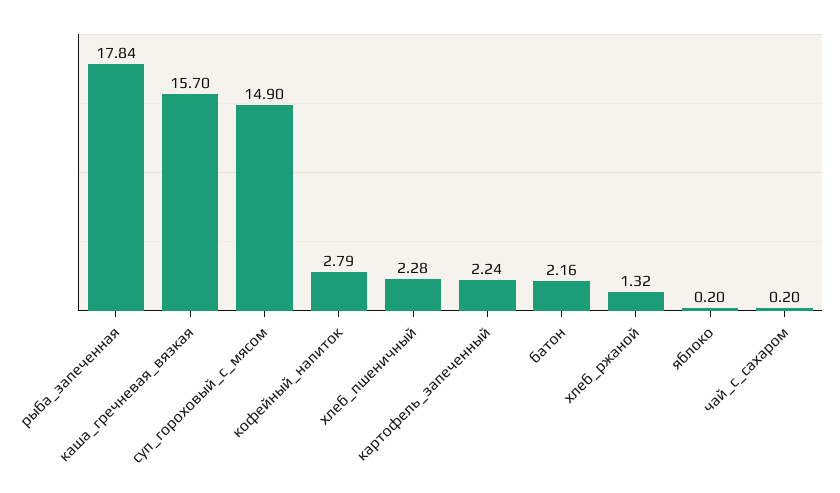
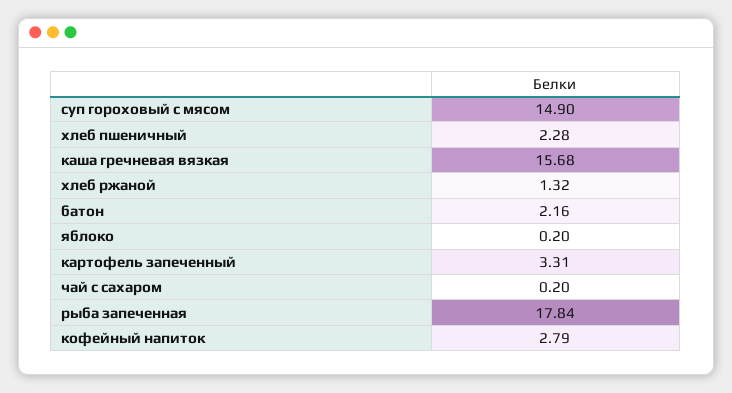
каша_гречневая_вязкая: 15.7 -> 15.68
картофель_запеченный: 2.24 -> 3.31

